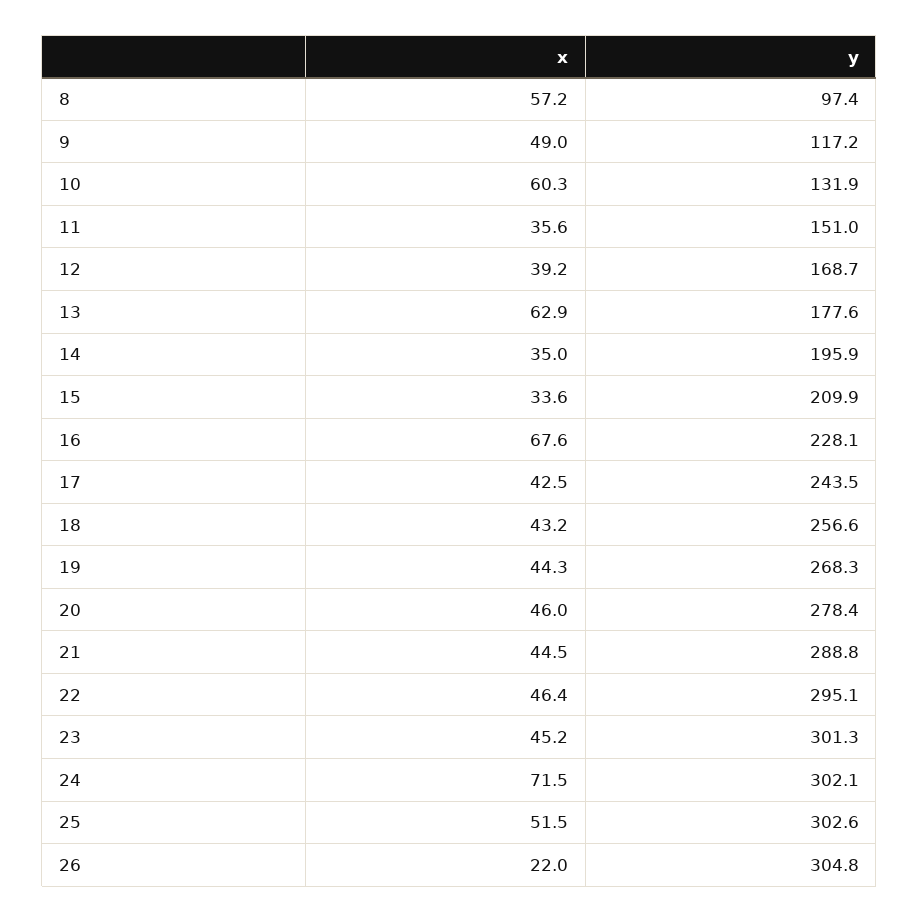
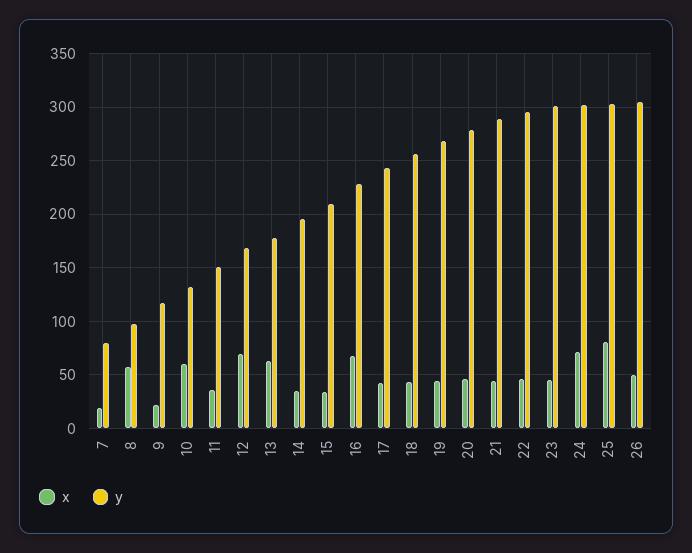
x, 9: 49 -> 20
x, 12: 39.2 -> 70
x, 25: 51.5 -> 80
x, 26: 22 -> 50
x, 7: none -> 20
y, 7: none -> 80

